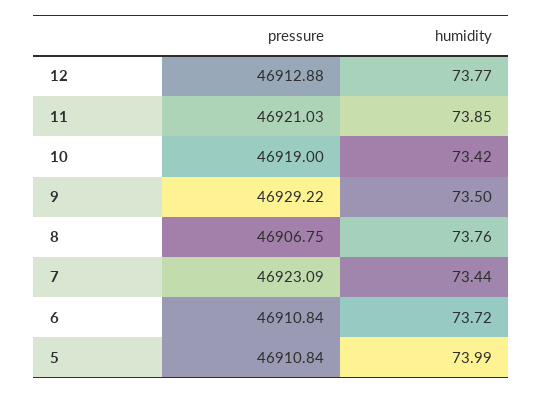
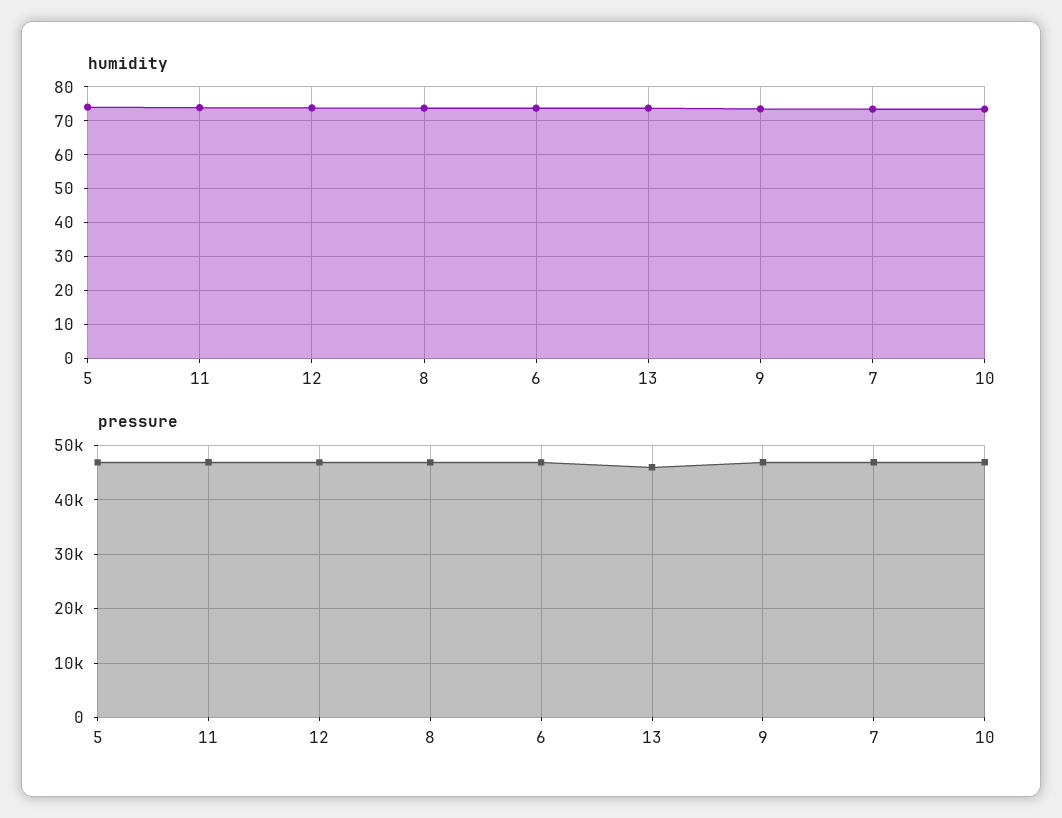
humidity, 13: none -> 74
pressure, 13: none -> 46000

